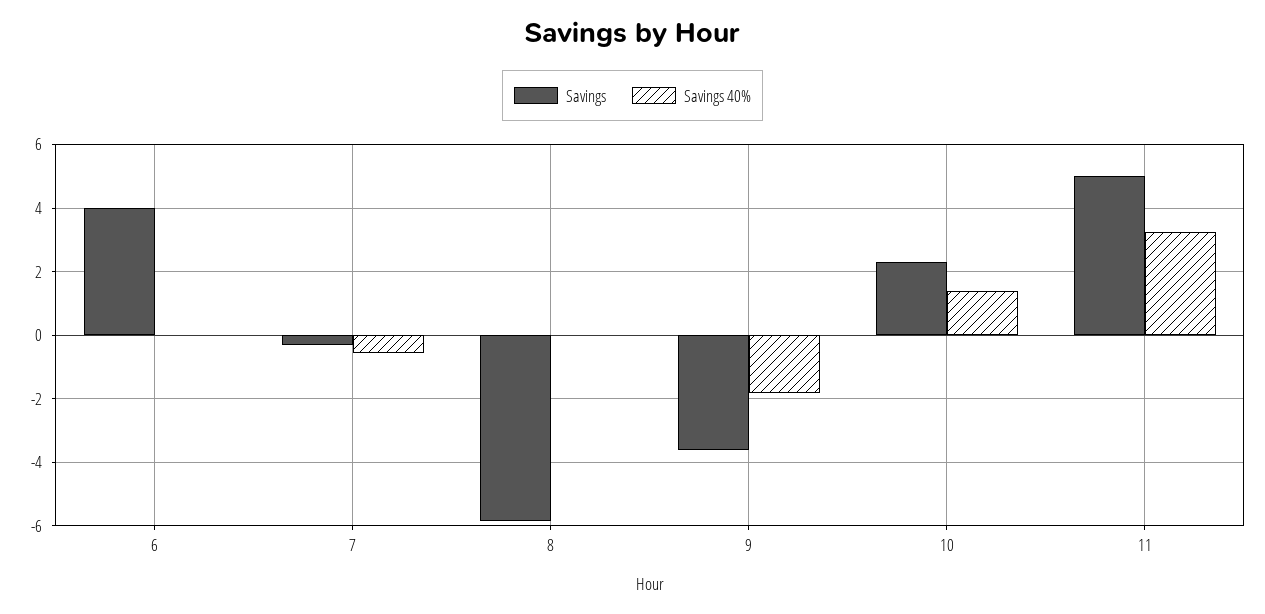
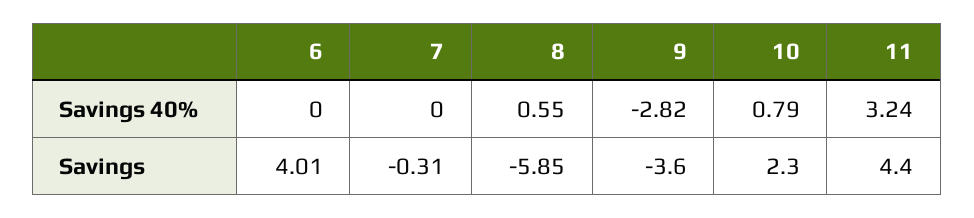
Savings 40%, 7: -0.6 -> 0
Savings 40%, 8: 0 -> 0.55
Savings 40%, 9: -1.8 -> -2.82
Savings 40%, 10: 1.4 -> 0.79
Savings, 11: 5 -> 4.4

